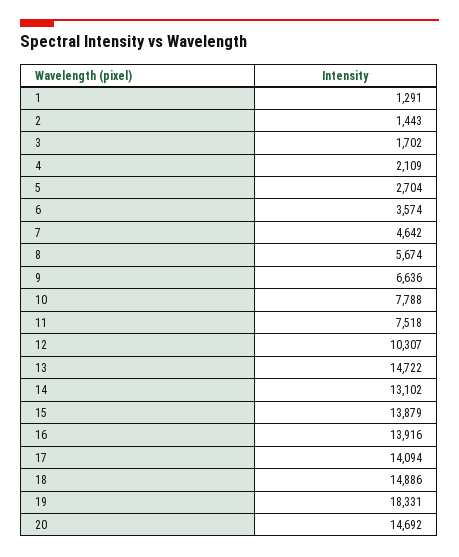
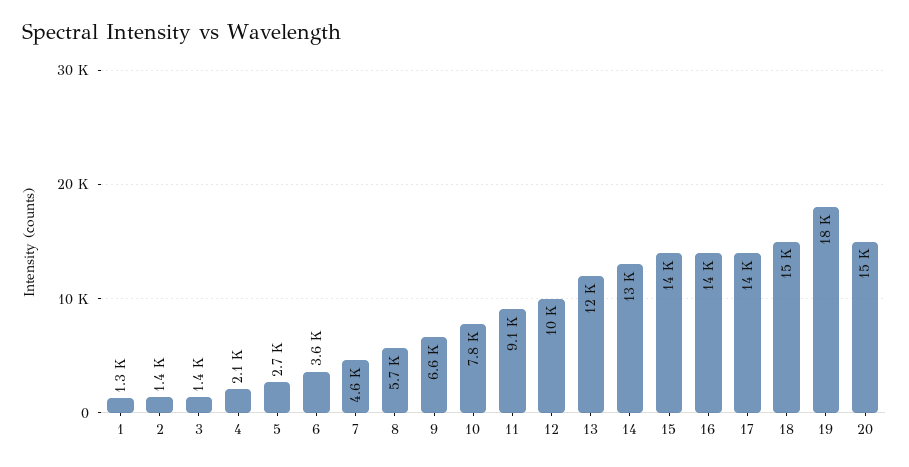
3: 1702 -> 1400
11: 7518 -> 9100
13: 14722 -> 12000

